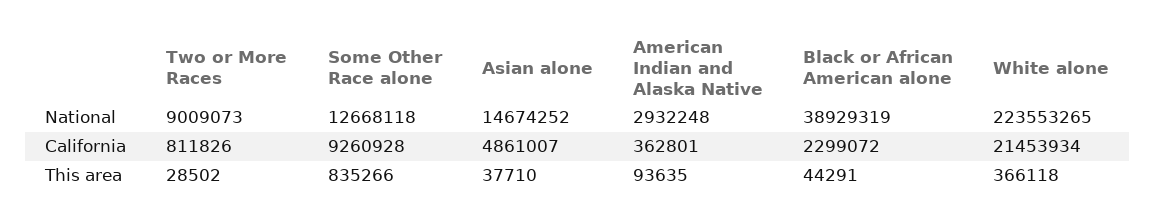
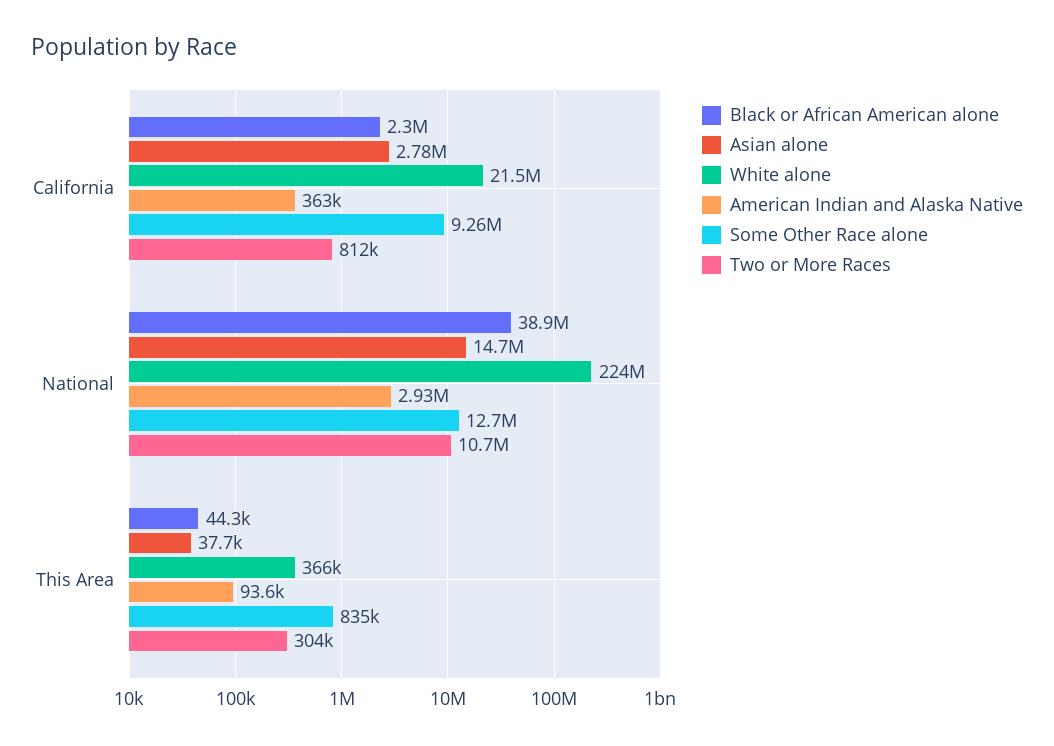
Two or More Races, National: 9009073 -> 10700000
Asian alone, California: 4861007 -> 2780000
Two or More Races, This area: 28502 -> 304000

